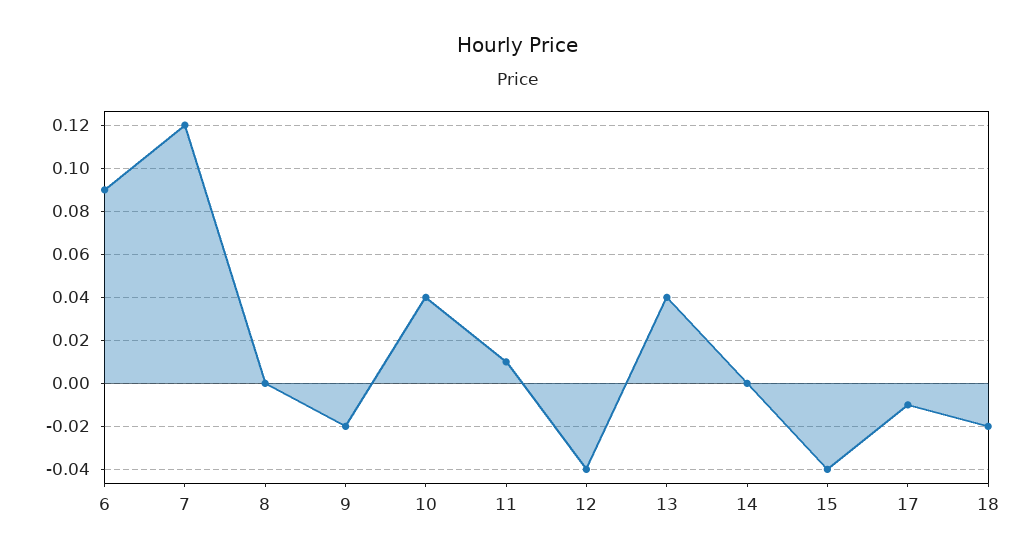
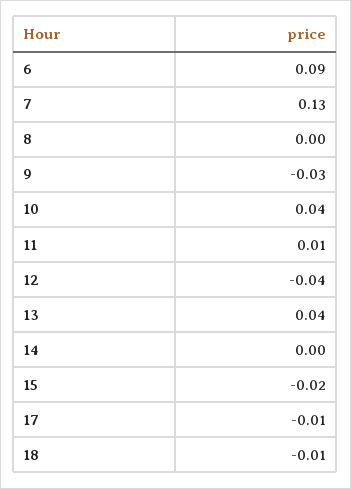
7: 0.12 -> 0.13
9: -0.02 -> -0.03
15: -0.04 -> -0.02
18: -0.02 -> -0.01

